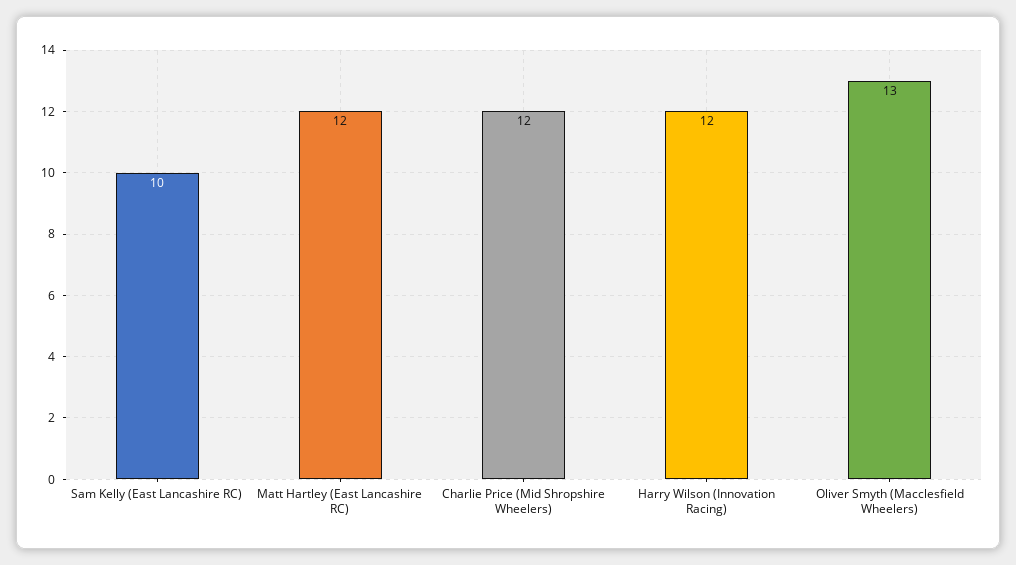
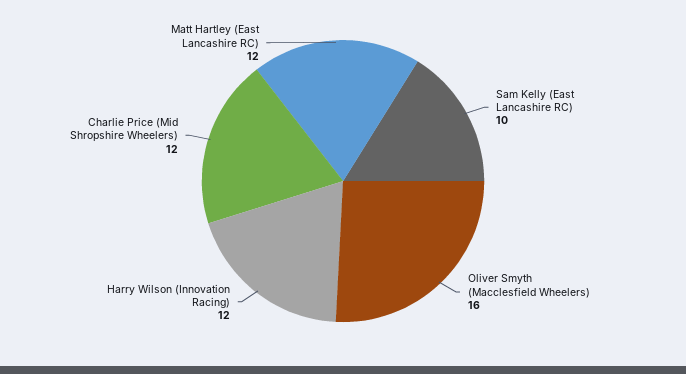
Oliver Smyth (Macclesfield Wheelers): 13 -> 16

